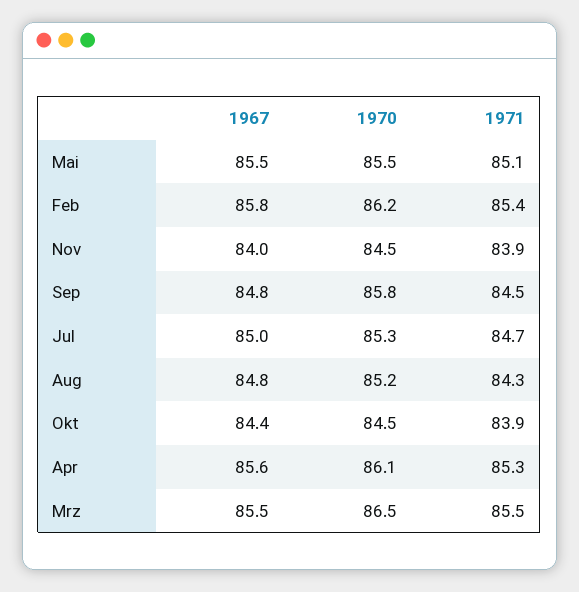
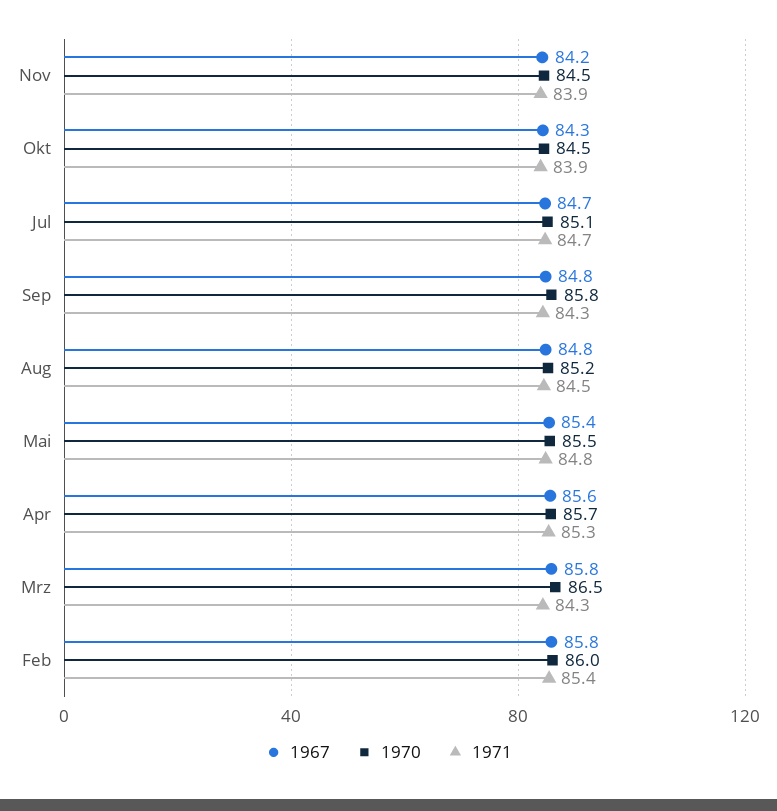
1967, Mai: 85.5 -> 85.4
1971, Mai: 85.1 -> 84.8
1970, Feb: 86.2 -> 86
1967, Nov: 84 -> 84.2
1971, Sep: 84.5 -> 84.3
1967, Jul: 85 -> 84.7
1970, Jul: 85.3 -> 85.1
1971, Aug: 84.3 -> 84.5
1967, Okt: 84.4 -> 84.3
1970, Apr: 86.1 -> 85.7
1967, Mrz: 85.5 -> 85.8
1971, Mrz: 85.5 -> 84.3

